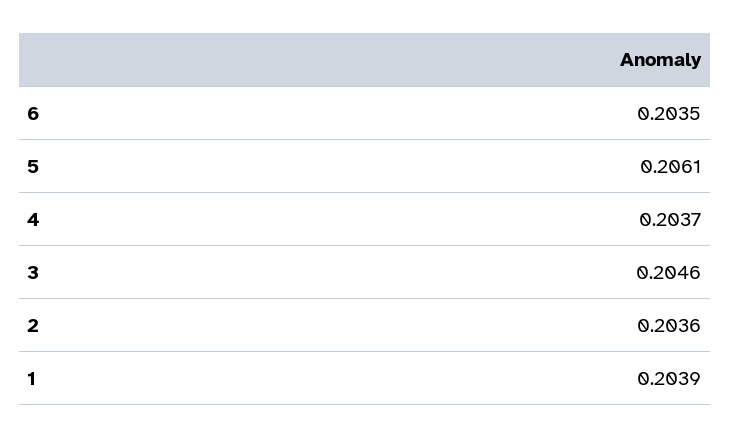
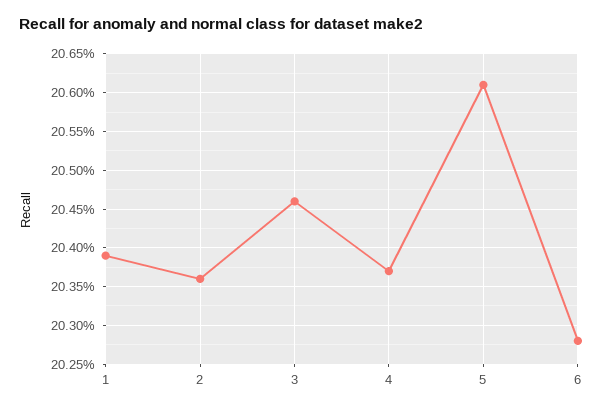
6: 0.2035 -> 0.2028

